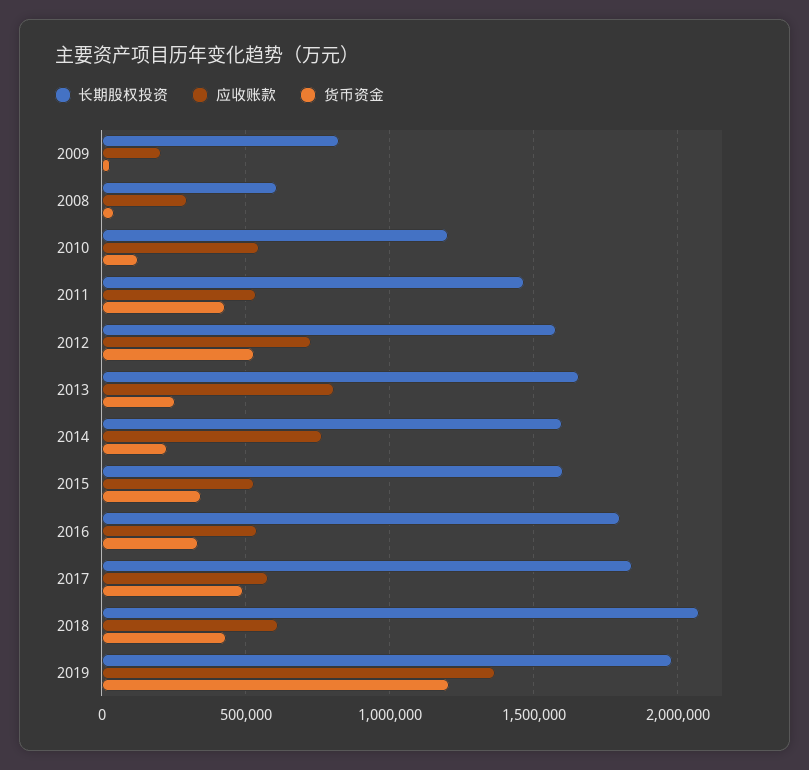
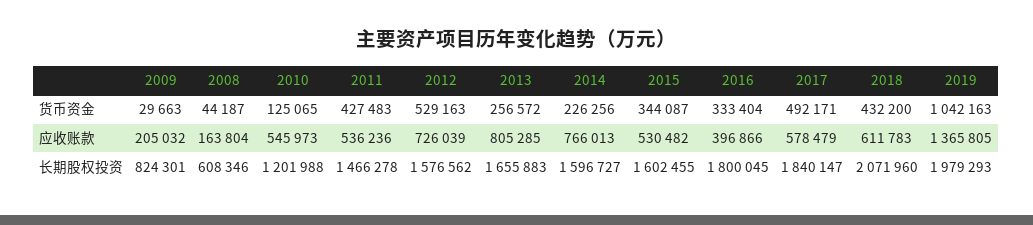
应收账款, 2008: 300000 -> 163804
应收账款, 2016: 550000 -> 396866
货币资金, 2019: 1200000 -> 1042163

